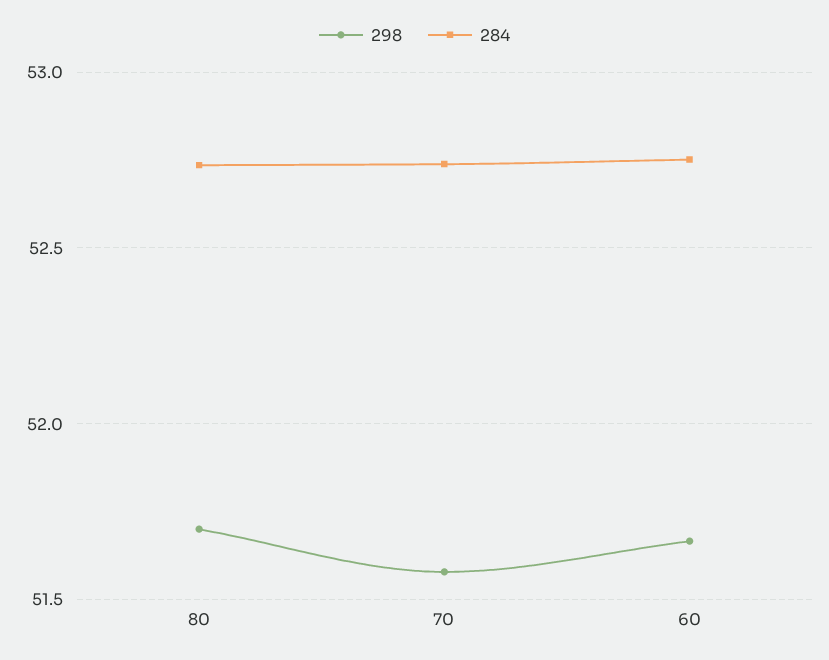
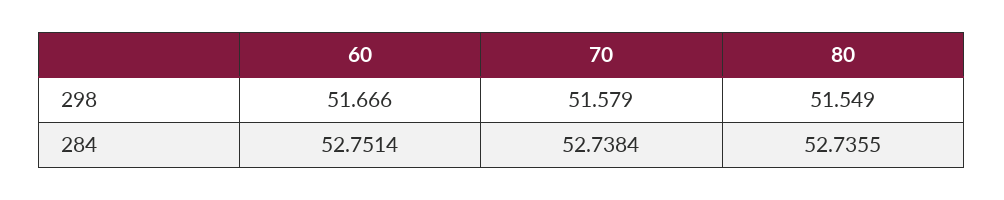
298, 80: 51.7 -> 51.549

